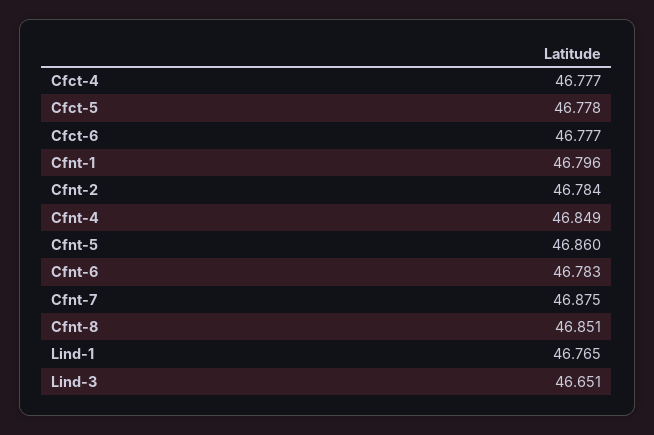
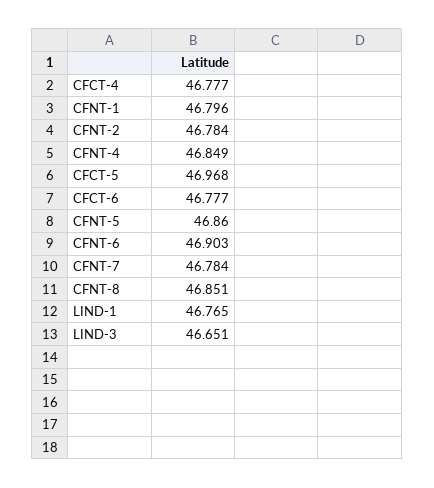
Cfct-5: 46.778 -> 46.968
Cfnt-6: 46.783 -> 46.903
Cfnt-7: 46.875 -> 46.784

